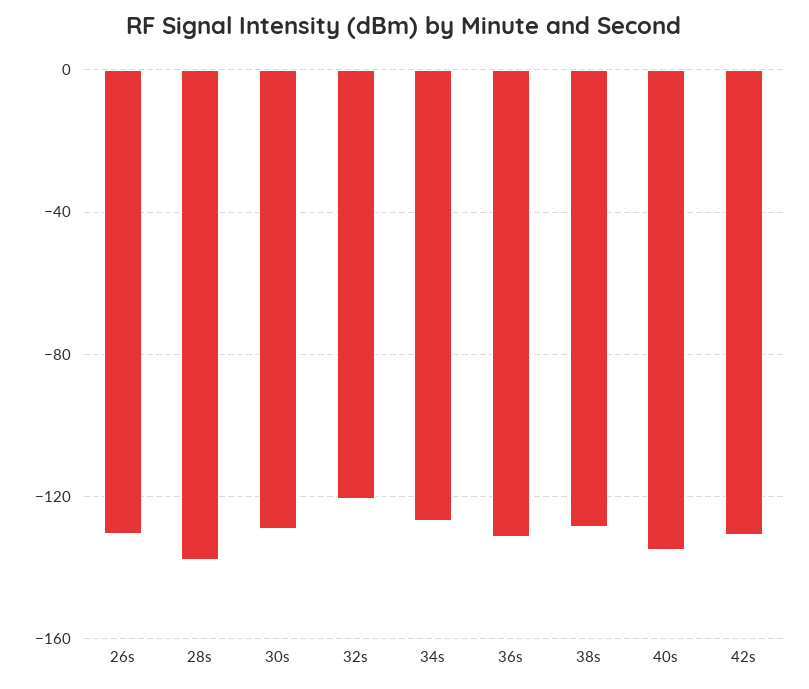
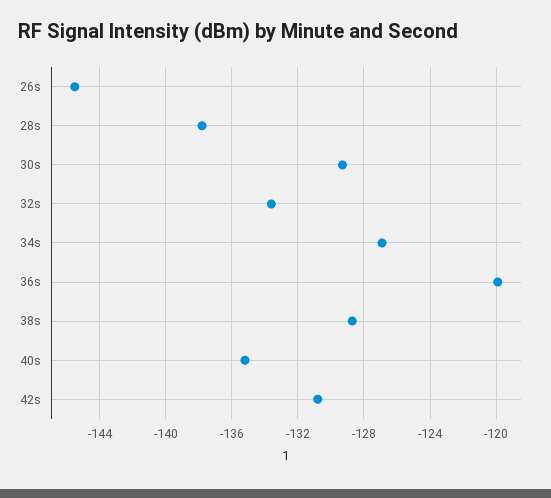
26s: -130 -> -145.5
32s: -120 -> -133.5
36s: -130 -> -120

